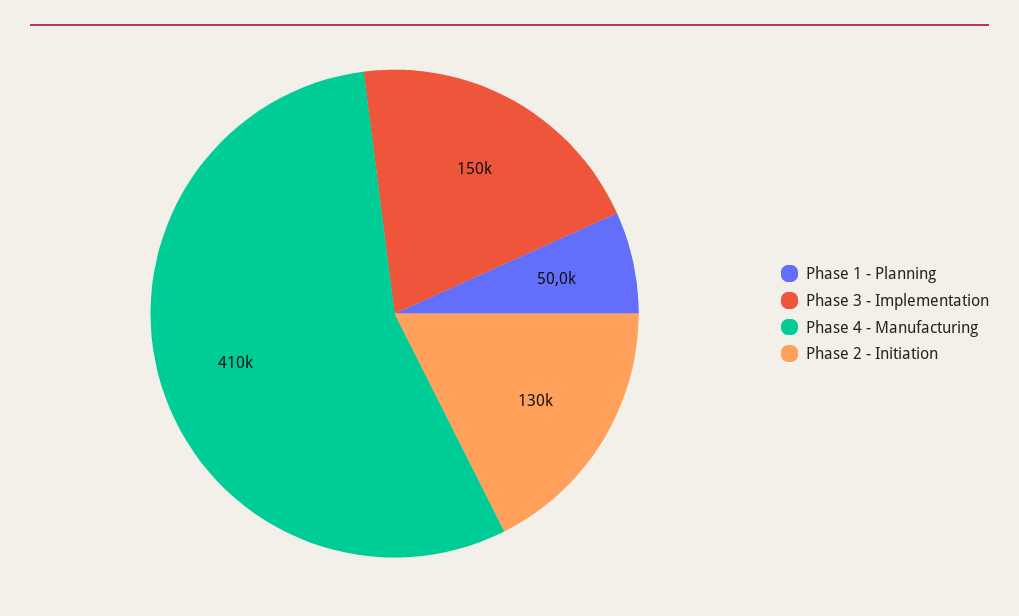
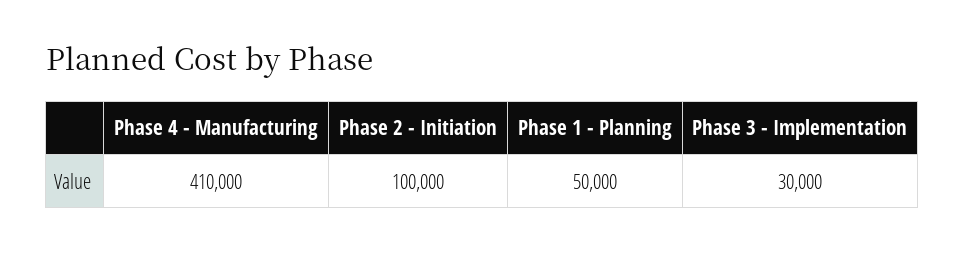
Phase 3 - Implementation: 150000 -> 30000
Phase 2 - Initiation: 130000 -> 100000

